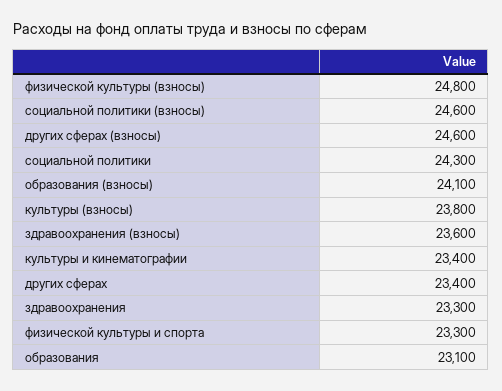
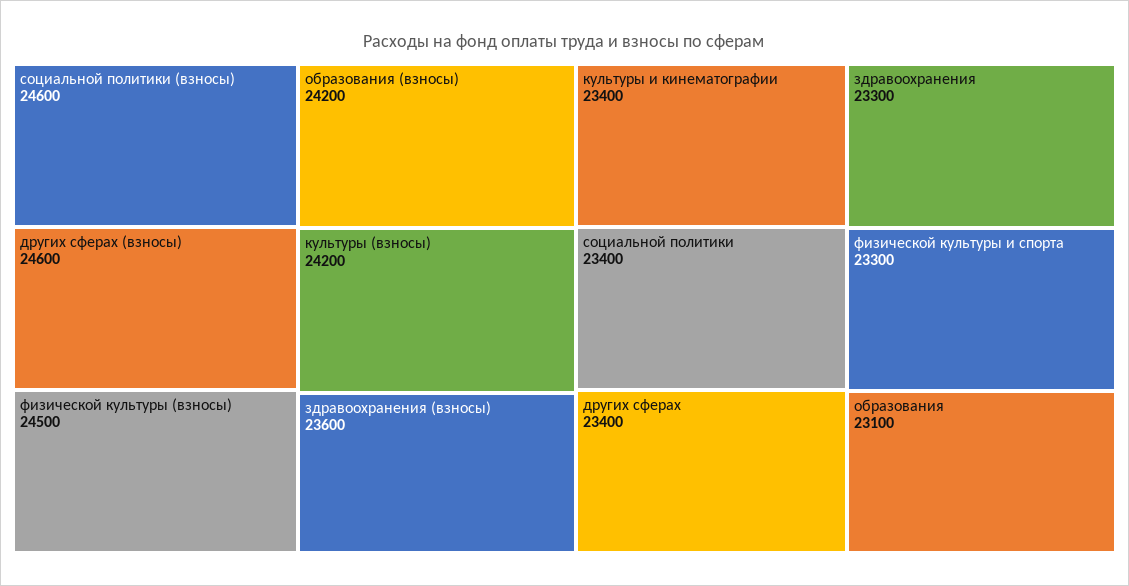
физической культуры (взносы): 24800 -> 24500
социальной политики: 24300 -> 23400
образования (взносы): 24100 -> 24200
культуры (взносы): 23800 -> 24200

